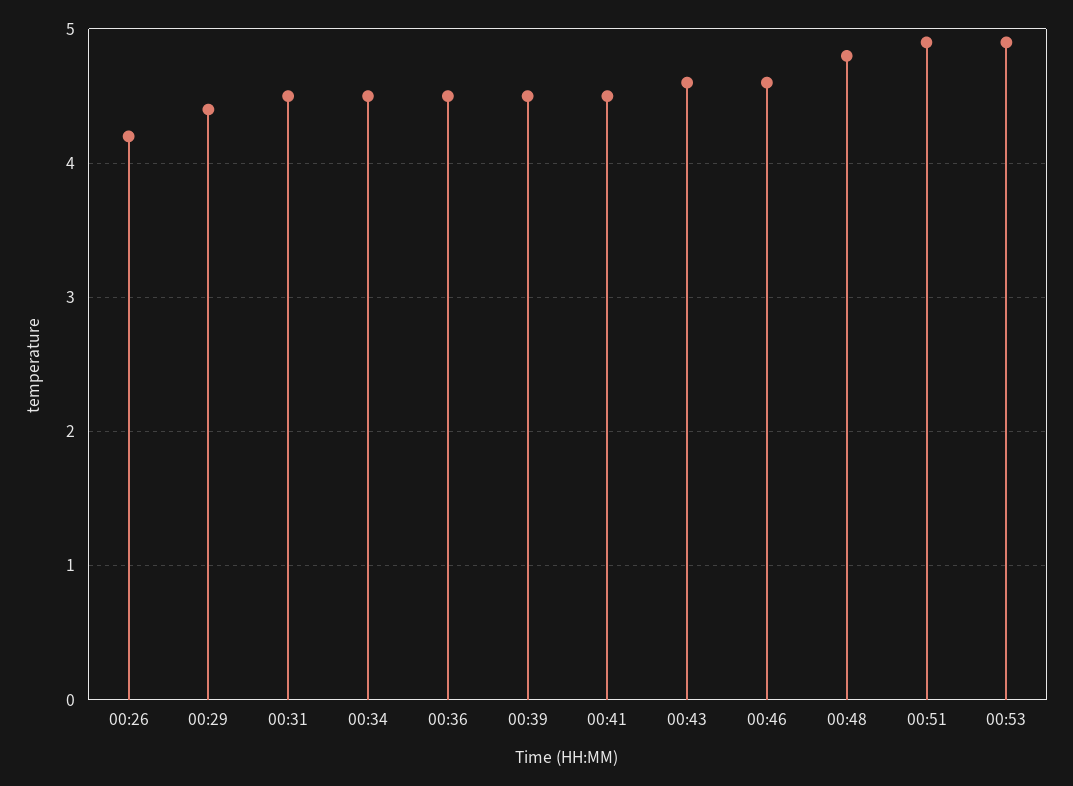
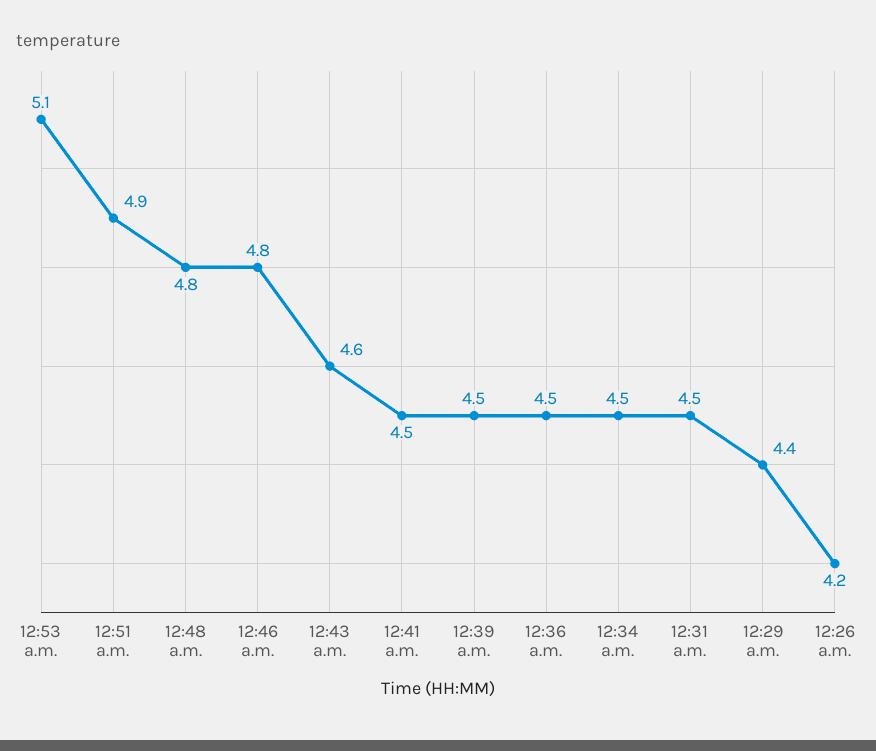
00:46: 4.6 -> 4.8
00:53: 4.9 -> 5.1

